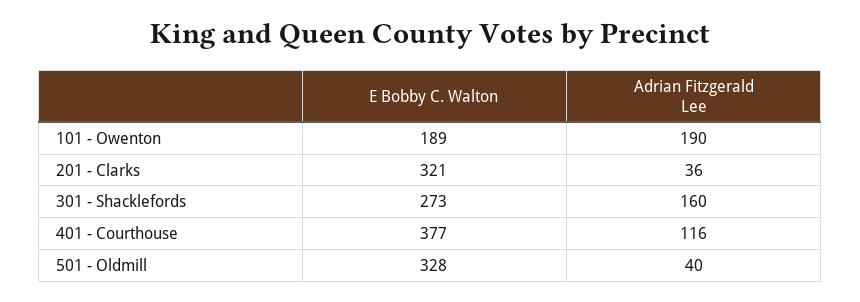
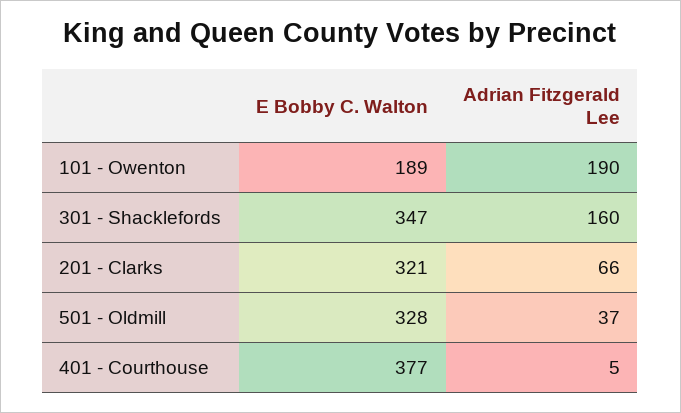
Adrian Fitzgerald Lee, 201 - Clarks: 36 -> 66
E Bobby C. Walton, 301 - Shacklefords: 273 -> 347
Adrian Fitzgerald Lee, 401 - Courthouse: 116 -> 5
Adrian Fitzgerald Lee, 501 - Oldmill: 40 -> 37

